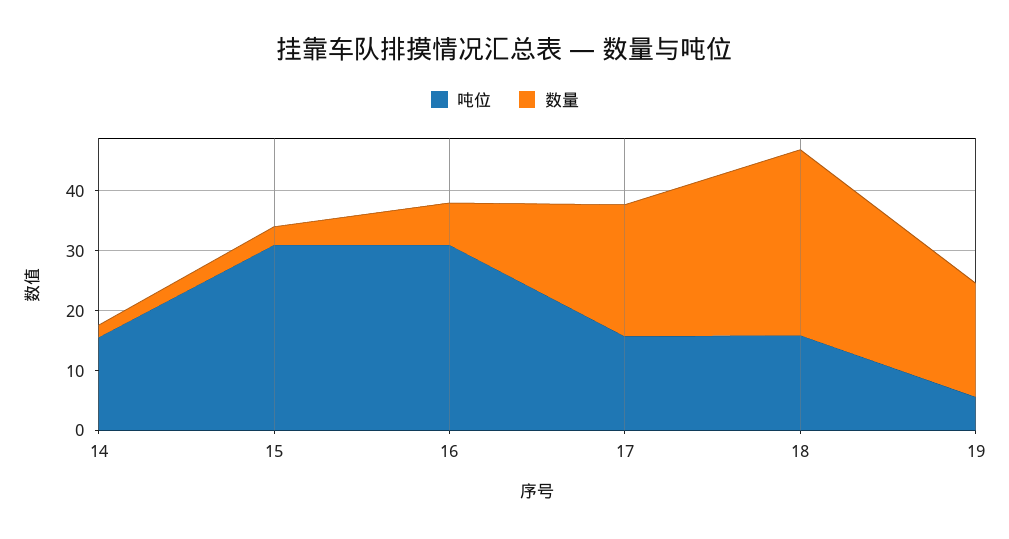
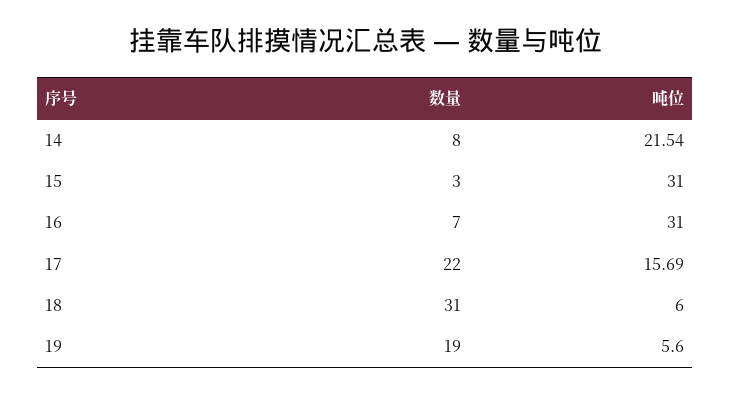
吨位, 14: 16 -> 21.54
数量, 14: 2 -> 8
吨位, 18: 16 -> 6

